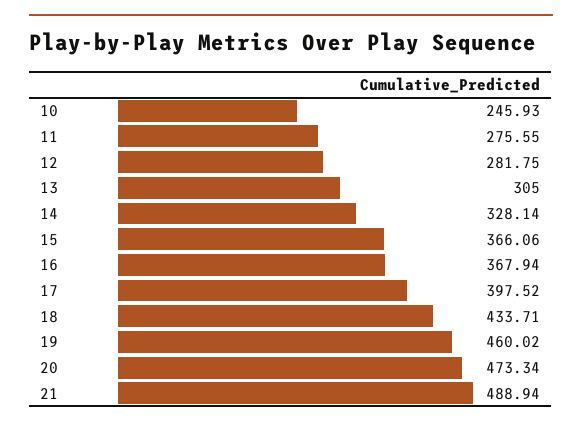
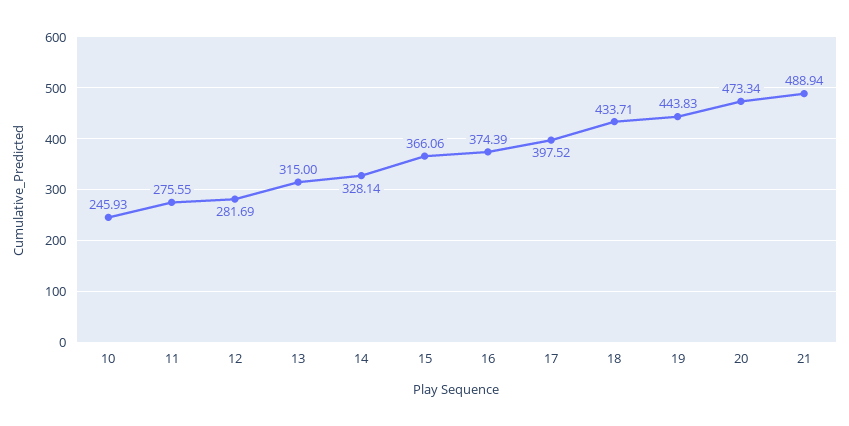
12: 281.75 -> 281.69
13: 305 -> 315
16: 367.94 -> 374.39
19: 460.02 -> 443.83

